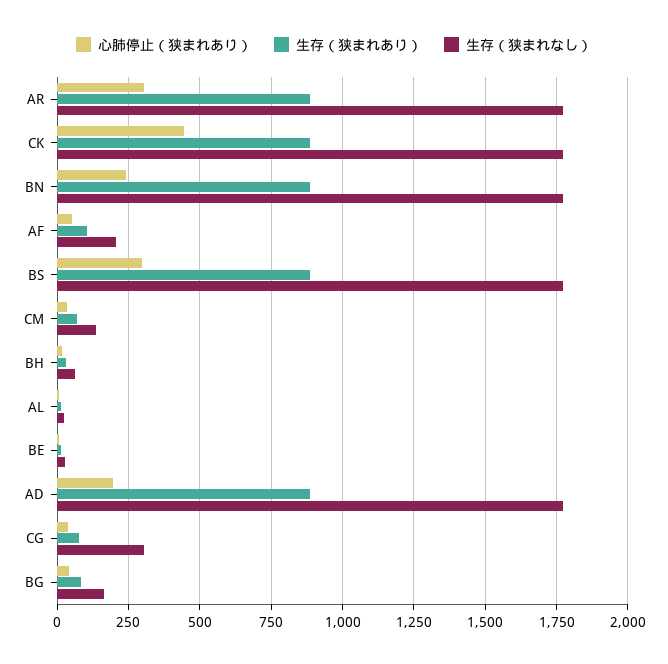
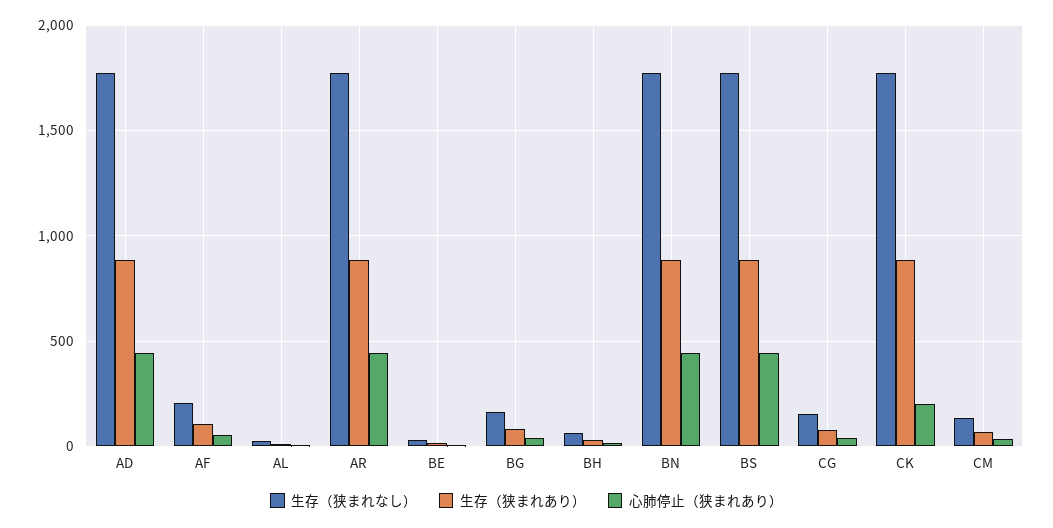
心肺停止（狭まれあり）, AR: 300 -> 450
心肺停止（狭まれあり）, CK: 450 -> 200
心肺停止（狭まれあり）, BN: 250 -> 450
心肺停止（狭まれあり）, BS: 300 -> 450
心肺停止（狭まれあり）, AD: 200 -> 450
生存（狭まれなし）, CG: 300 -> 150

